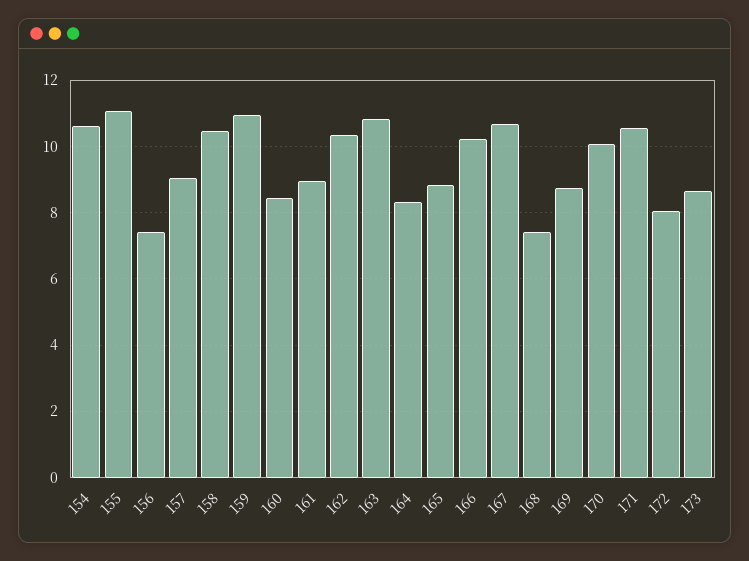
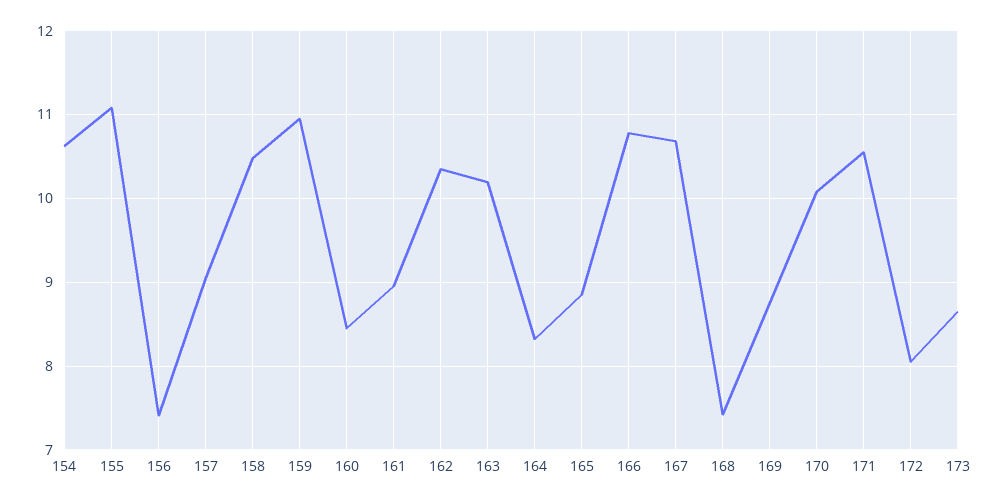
163: 10.8 -> 10.2
166: 10.2 -> 10.8

